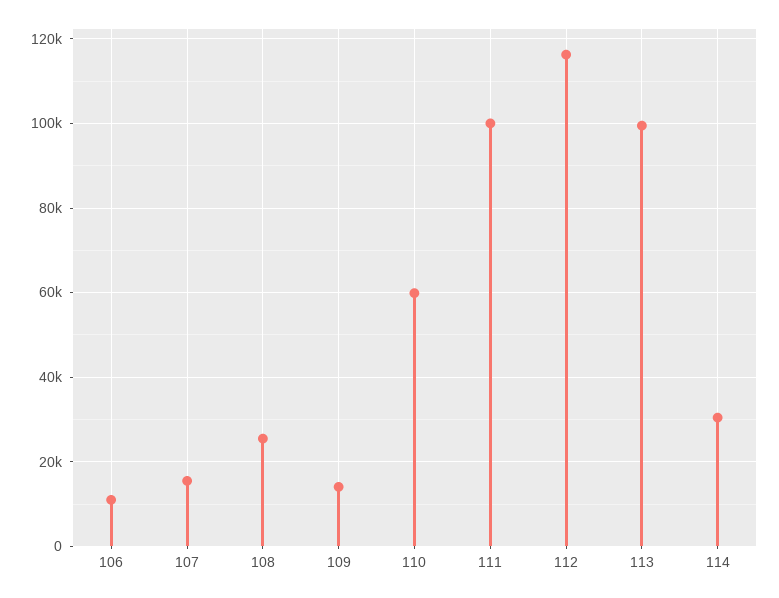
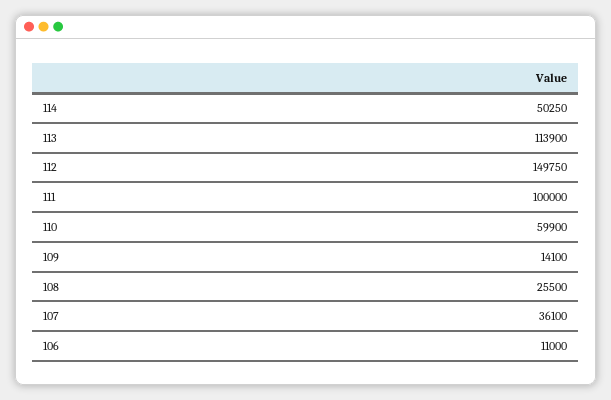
107: 16000 -> 36100
112: 116000 -> 149750
113: 100000 -> 113900
114: 30000 -> 50250

